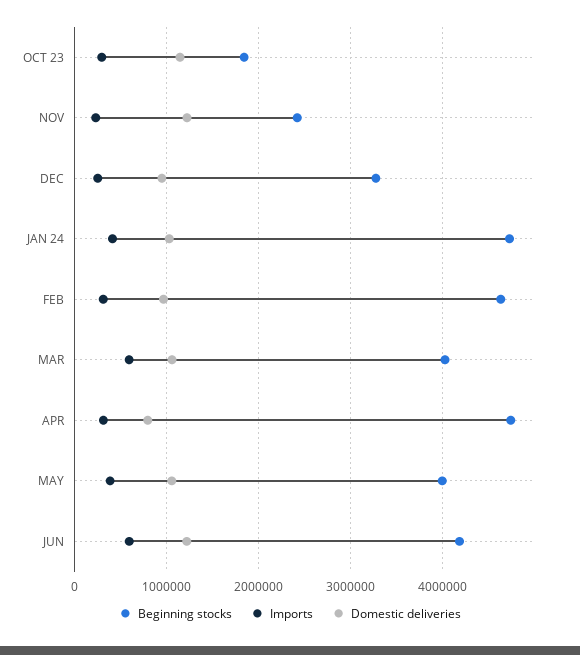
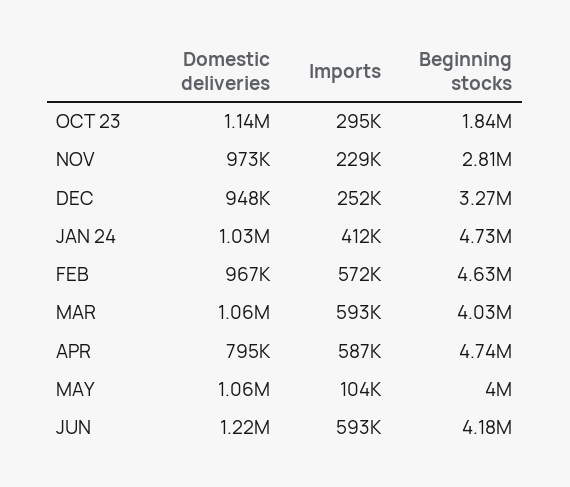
Beginning stocks, NOV: 2400000 -> 2810000
Domestic deliveries, NOV: 1200000 -> 973000
Imports, FEB: 300000 -> 572000
Imports, APR: 300000 -> 587000
Imports, MAY: 400000 -> 104000

